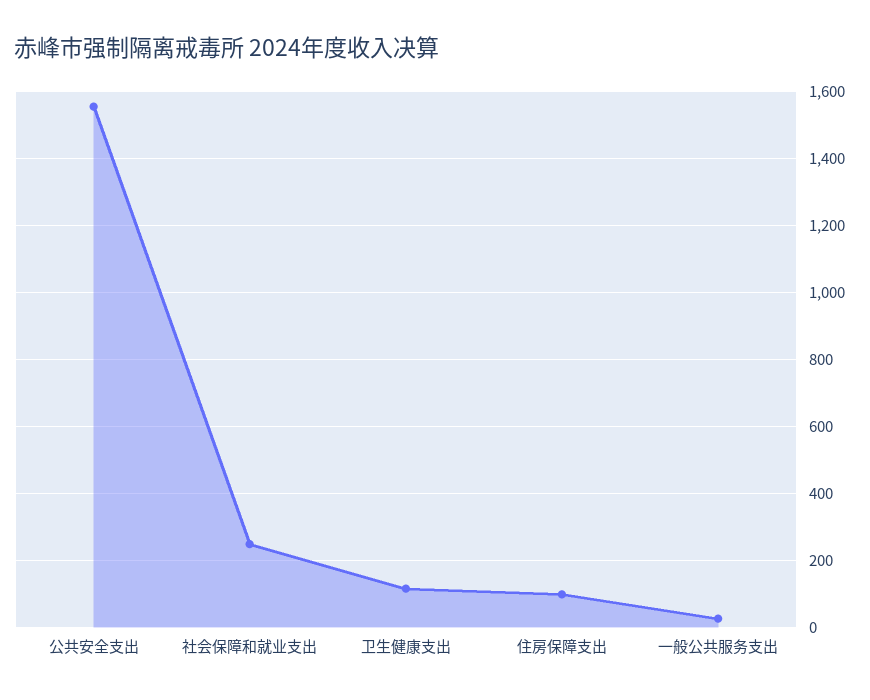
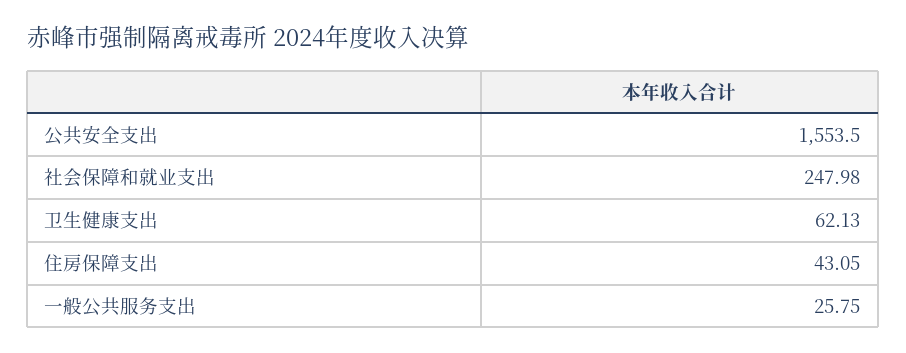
卫生健康支出: 120 -> 62.13
住房保障支出: 100 -> 43.05

